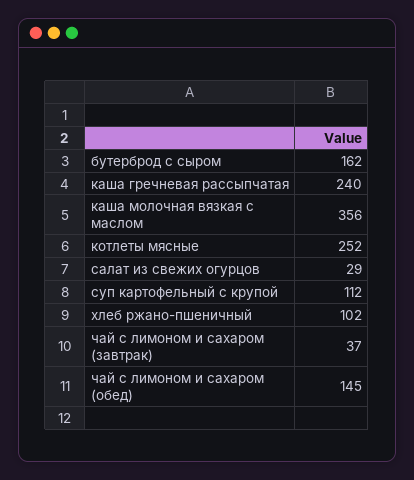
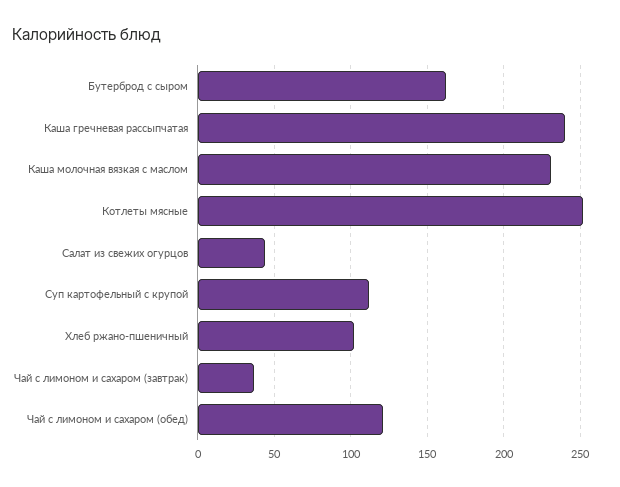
каша молочная вязкая с маслом: 356 -> 230
салат из свежих огурцов: 29 -> 45
чай с лимоном и сахаром (обед): 145 -> 120

